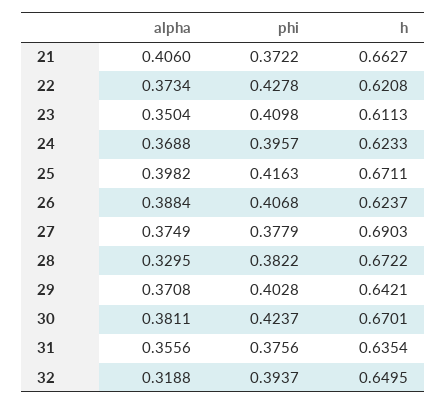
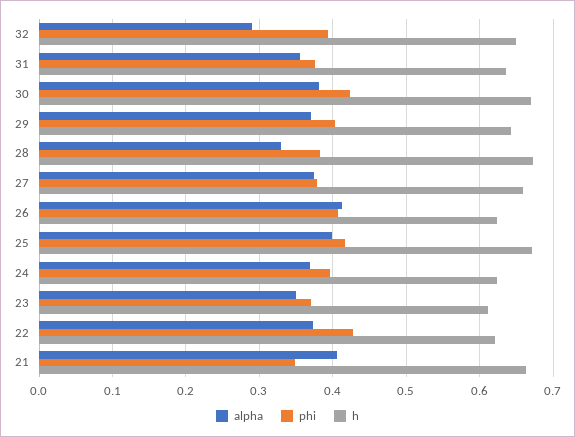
phi, 21: 0.3722 -> 0.35
phi, 23: 0.4098 -> 0.37
alpha, 26: 0.3884 -> 0.41
h, 27: 0.6903 -> 0.66
alpha, 32: 0.3188 -> 0.29

